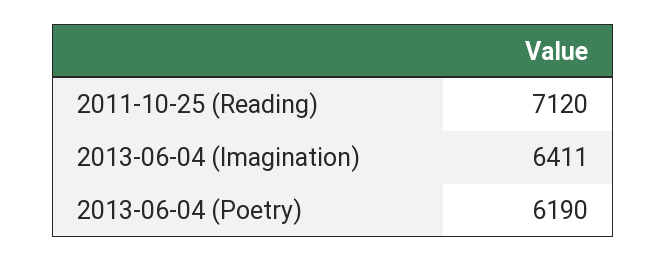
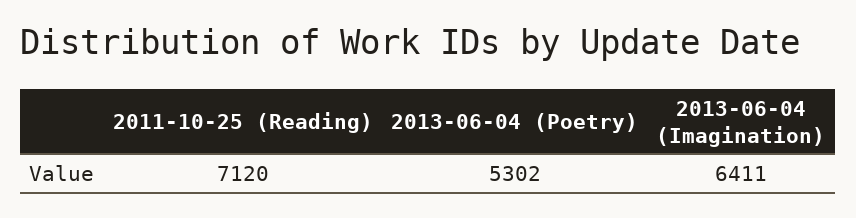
2013-06-04 (Poetry): 6190 -> 5302

